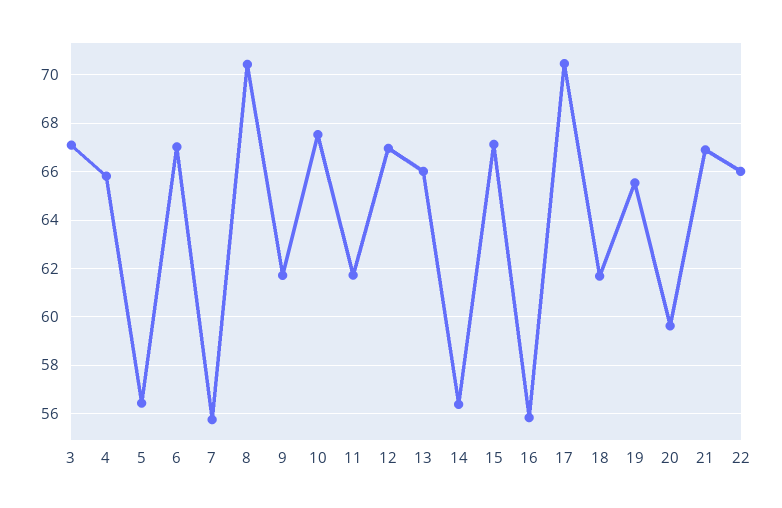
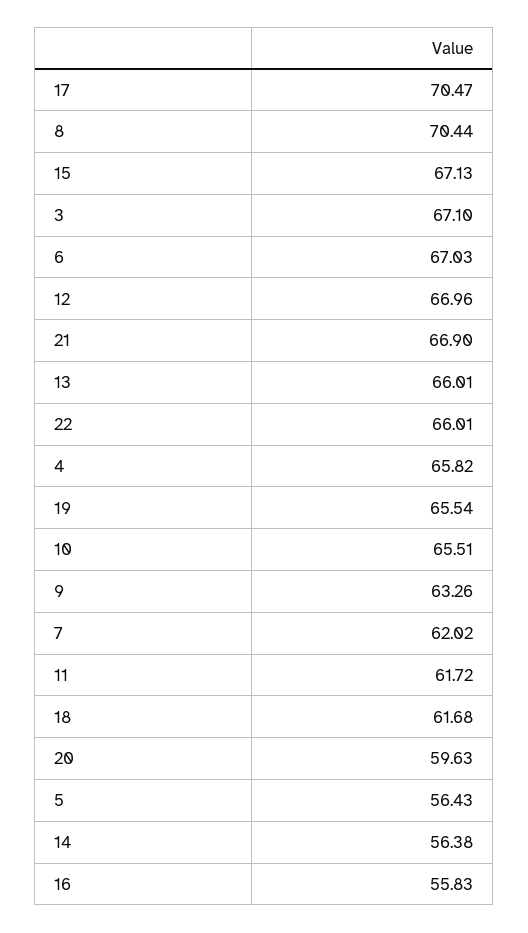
7: 55.75 -> 62.02
9: 61.75 -> 63.26
10: 67.5 -> 65.51

